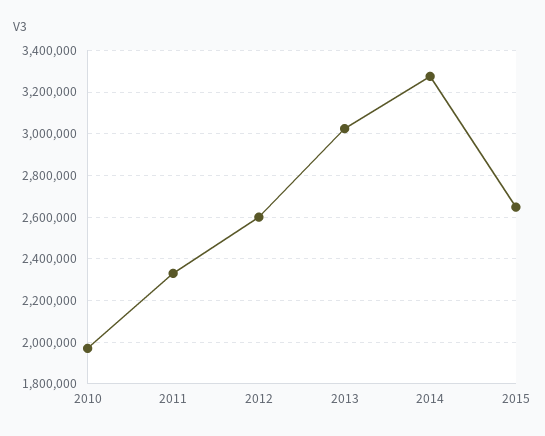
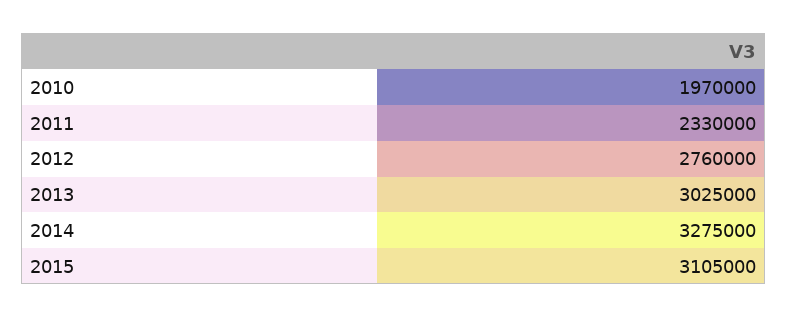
2012: 2600000 -> 2760000
2015: 2650000 -> 3105000

